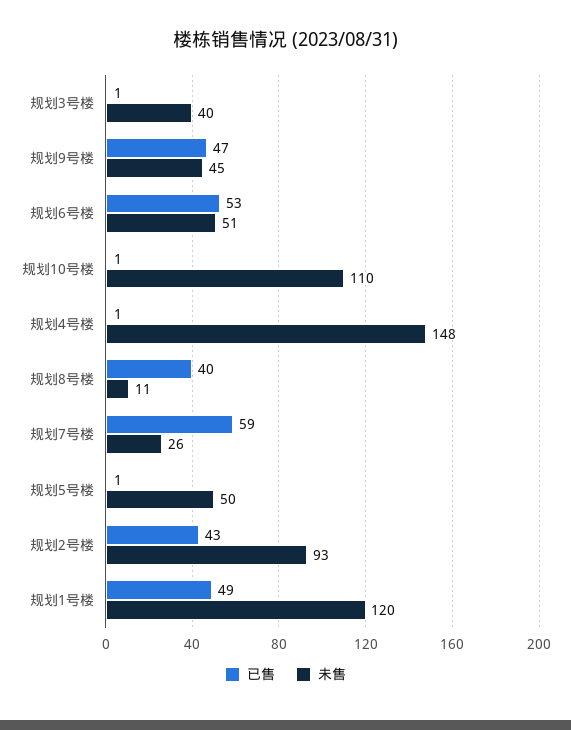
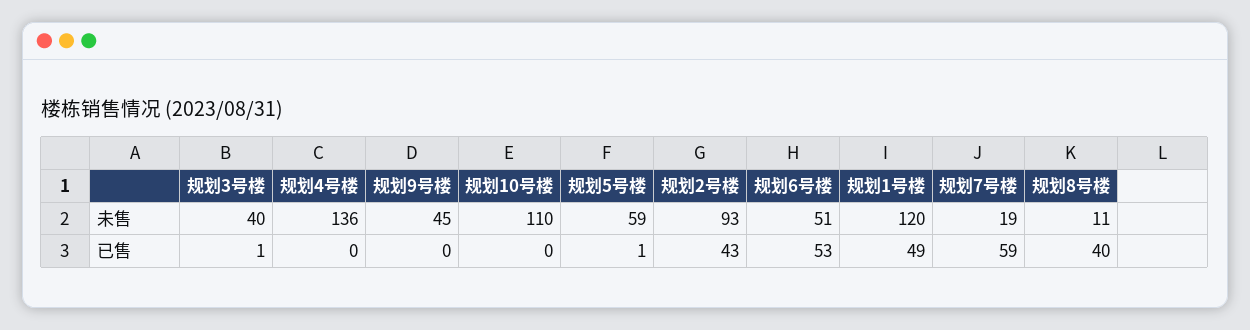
已售, 规划9号楼: 47 -> 0
已售, 规划10号楼: 1 -> 0
已售, 规划4号楼: 1 -> 0
未售, 规划4号楼: 148 -> 136
未售, 规划7号楼: 26 -> 19
未售, 规划5号楼: 50 -> 59

